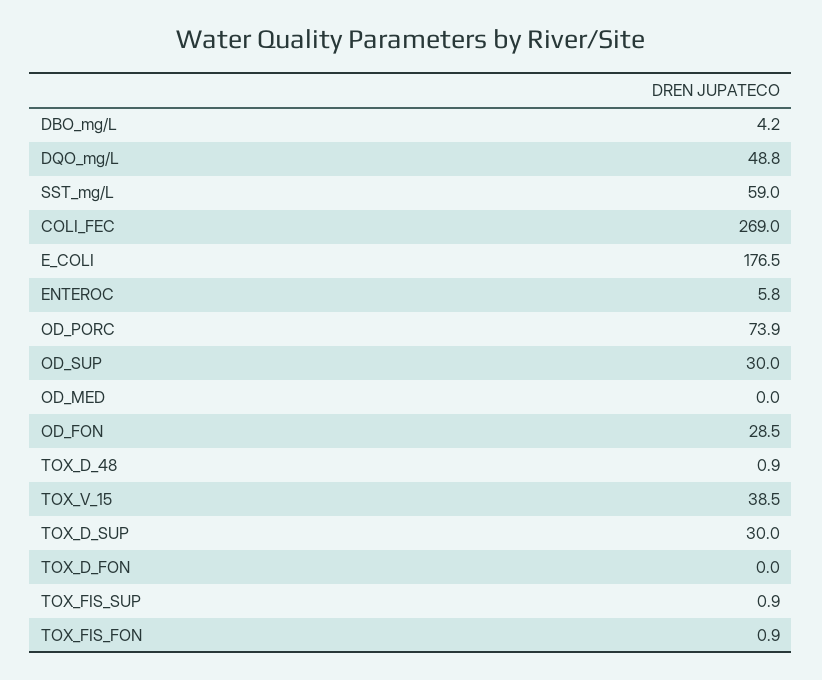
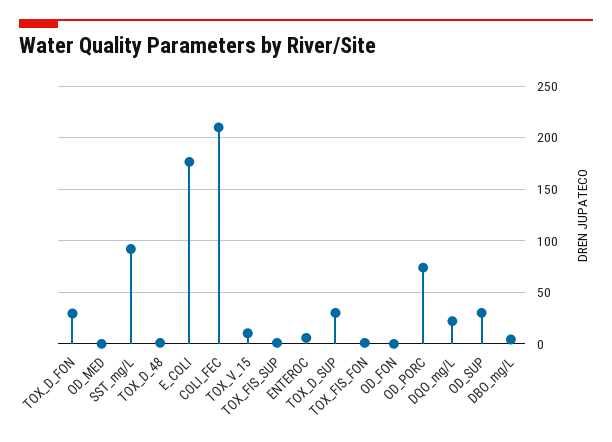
DQO_mg/L: 48.8 -> 20
SST_mg/L: 59 -> 90
COLI_FEC: 269 -> 210
OD_FON: 28.5 -> 0
TOX_V_15: 38.5 -> 10
TOX_D_FON: 0 -> 30

